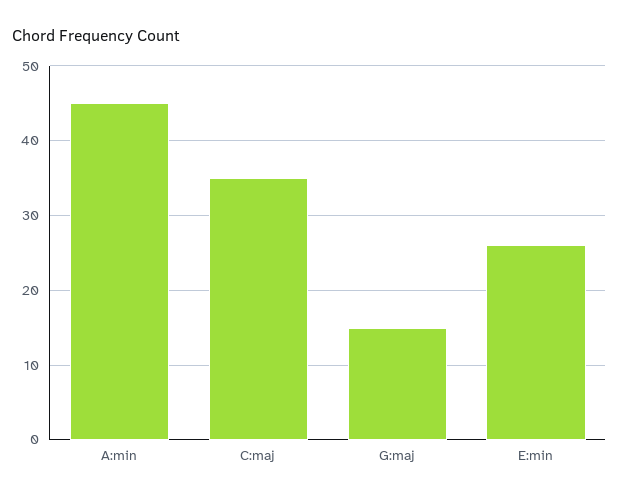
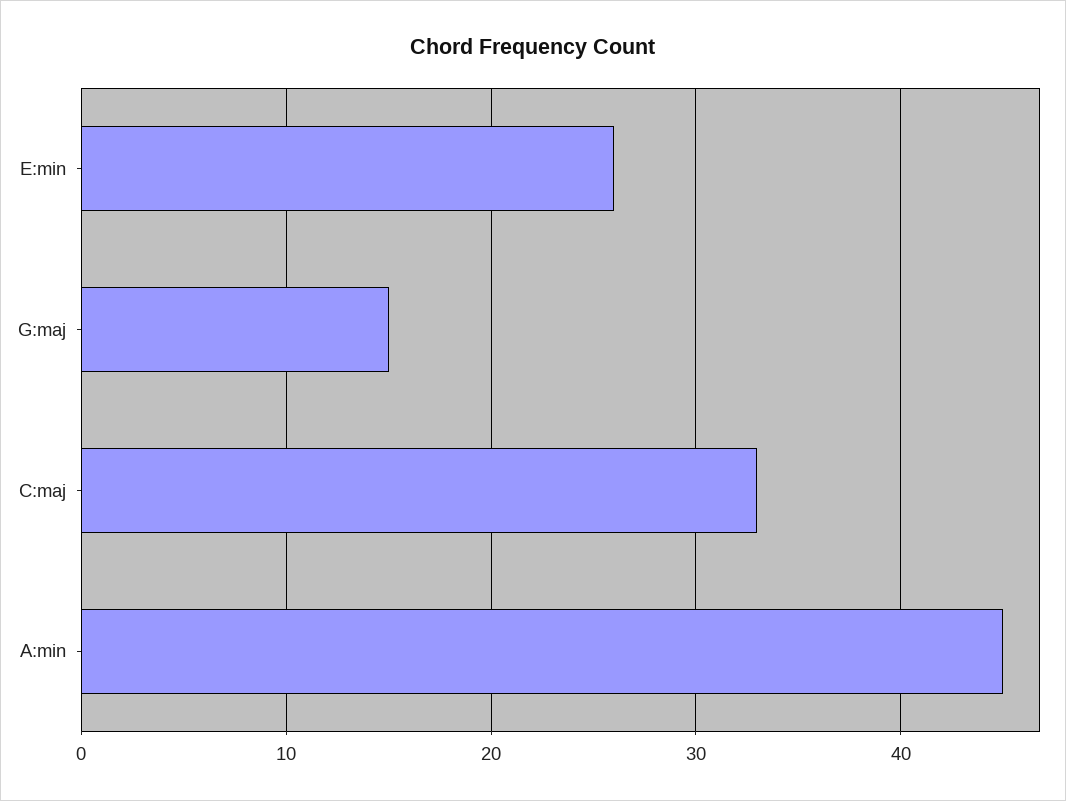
C:maj: 35 -> 33

